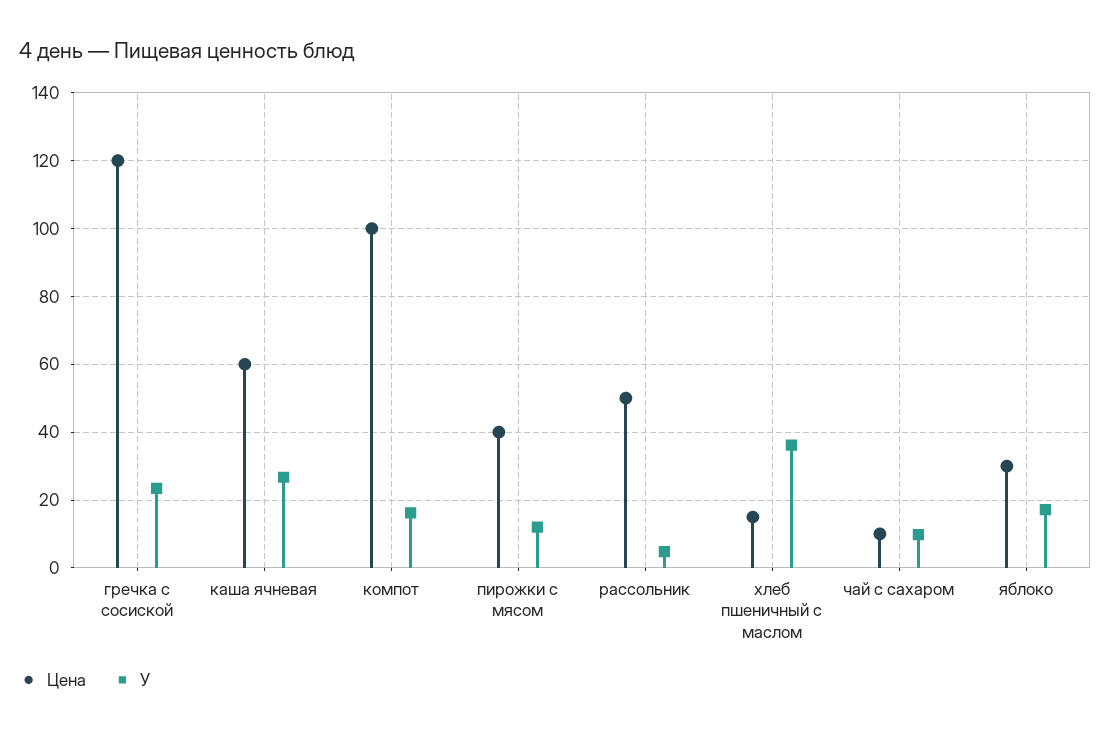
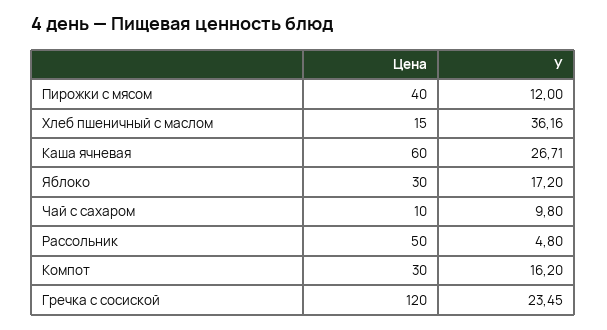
Цена, компот: 100 -> 30

